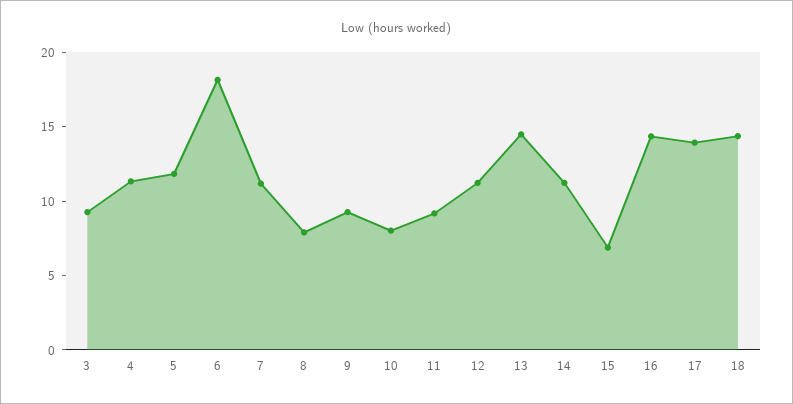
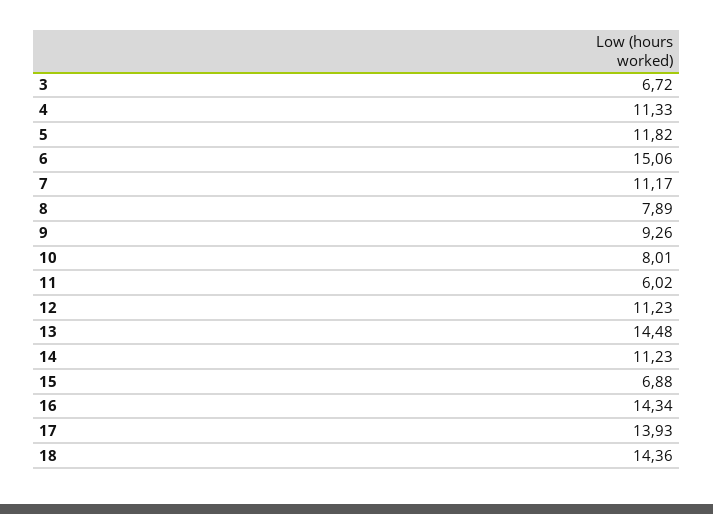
3: 9 -> 6.72
6: 18 -> 15.06
11: 9 -> 6.02

